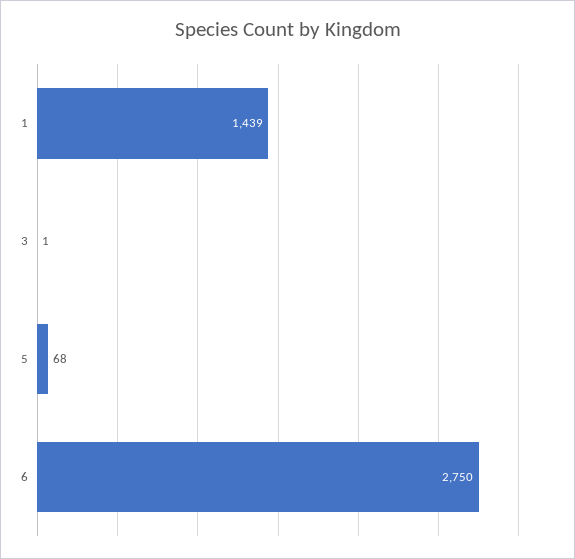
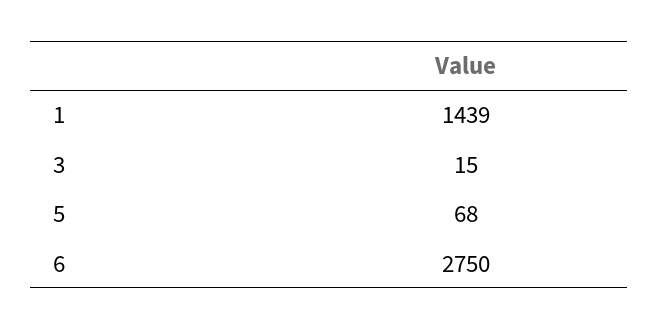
3: 1 -> 15

